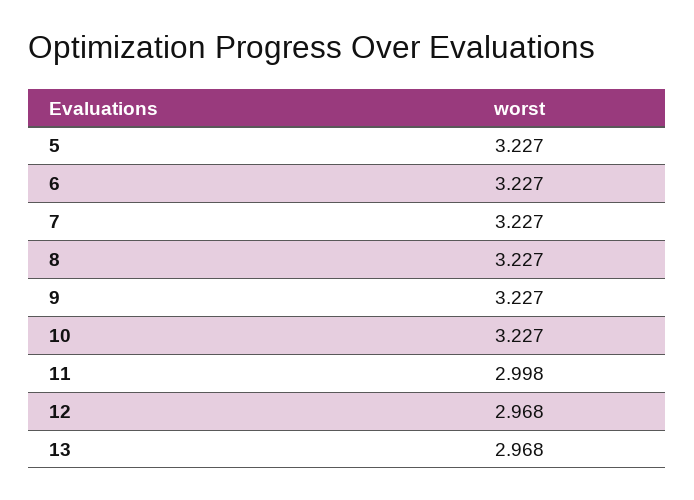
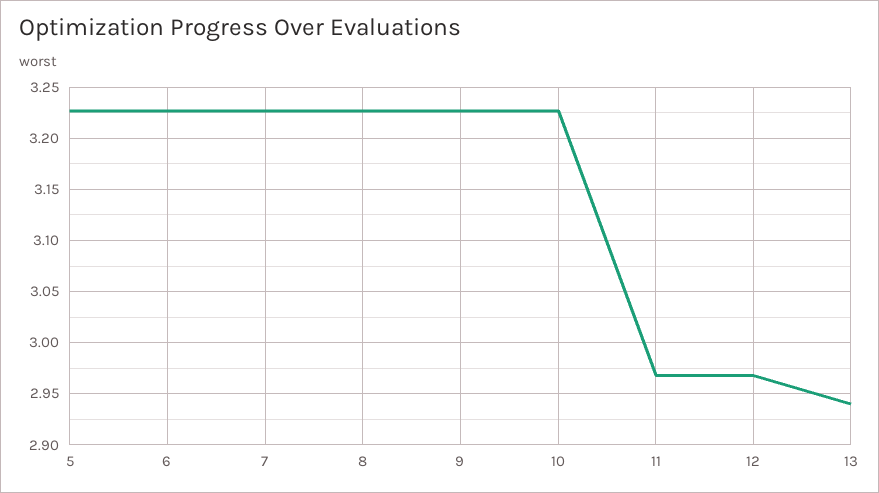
11: 2.998 -> 2.97
13: 2.968 -> 2.94

